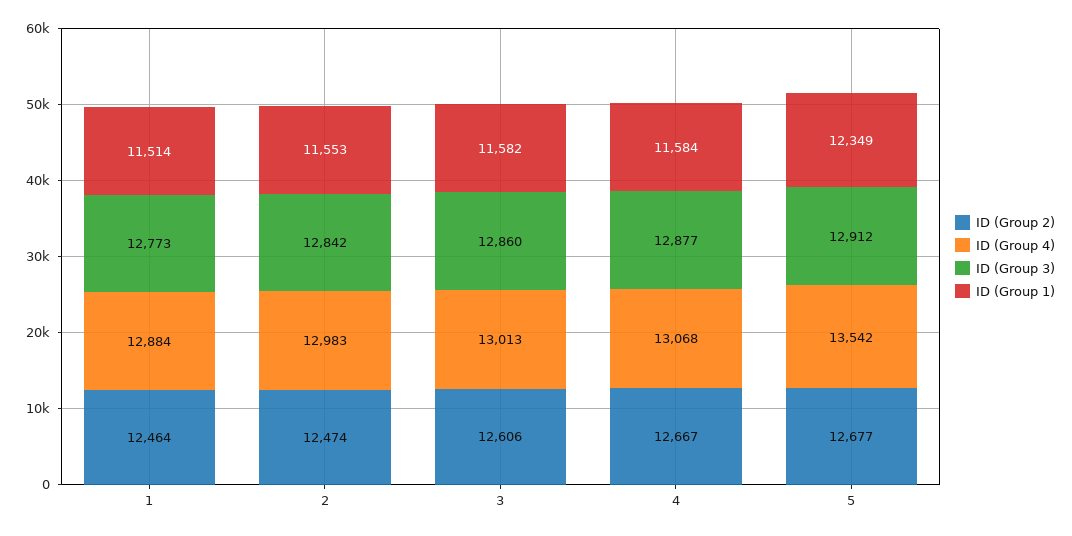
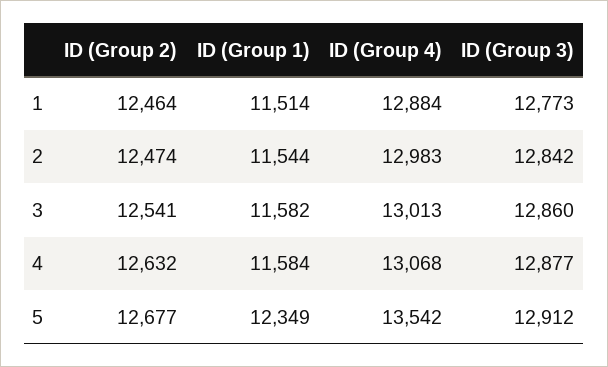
ID (Group 1), 2: 11553 -> 11544
ID (Group 2), 3: 12606 -> 12541
ID (Group 2), 4: 12667 -> 12632

